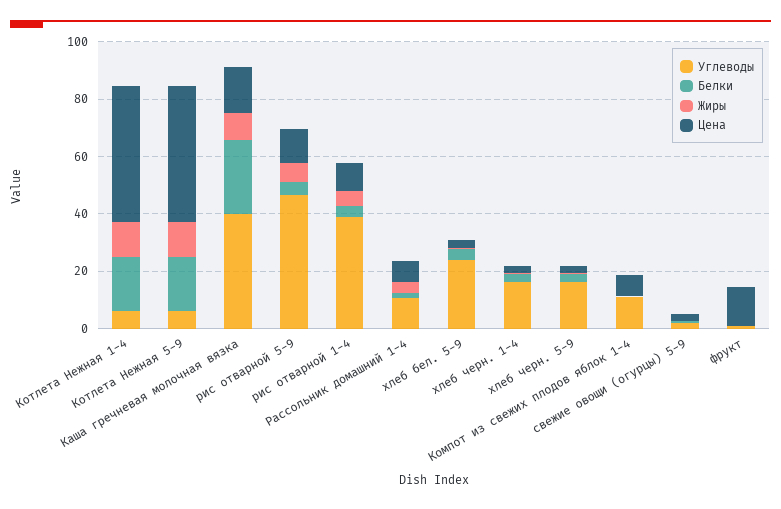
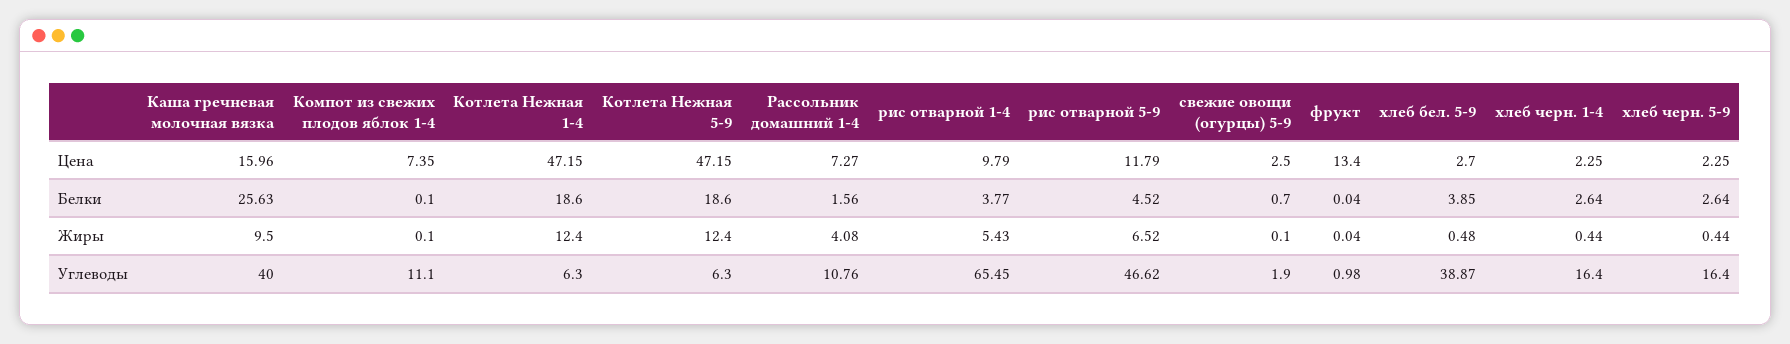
Углеводы, рис отварной 1-4: 40 -> 65.45
Углеводы, хлеб бел. 5-9: 25 -> 38.87

